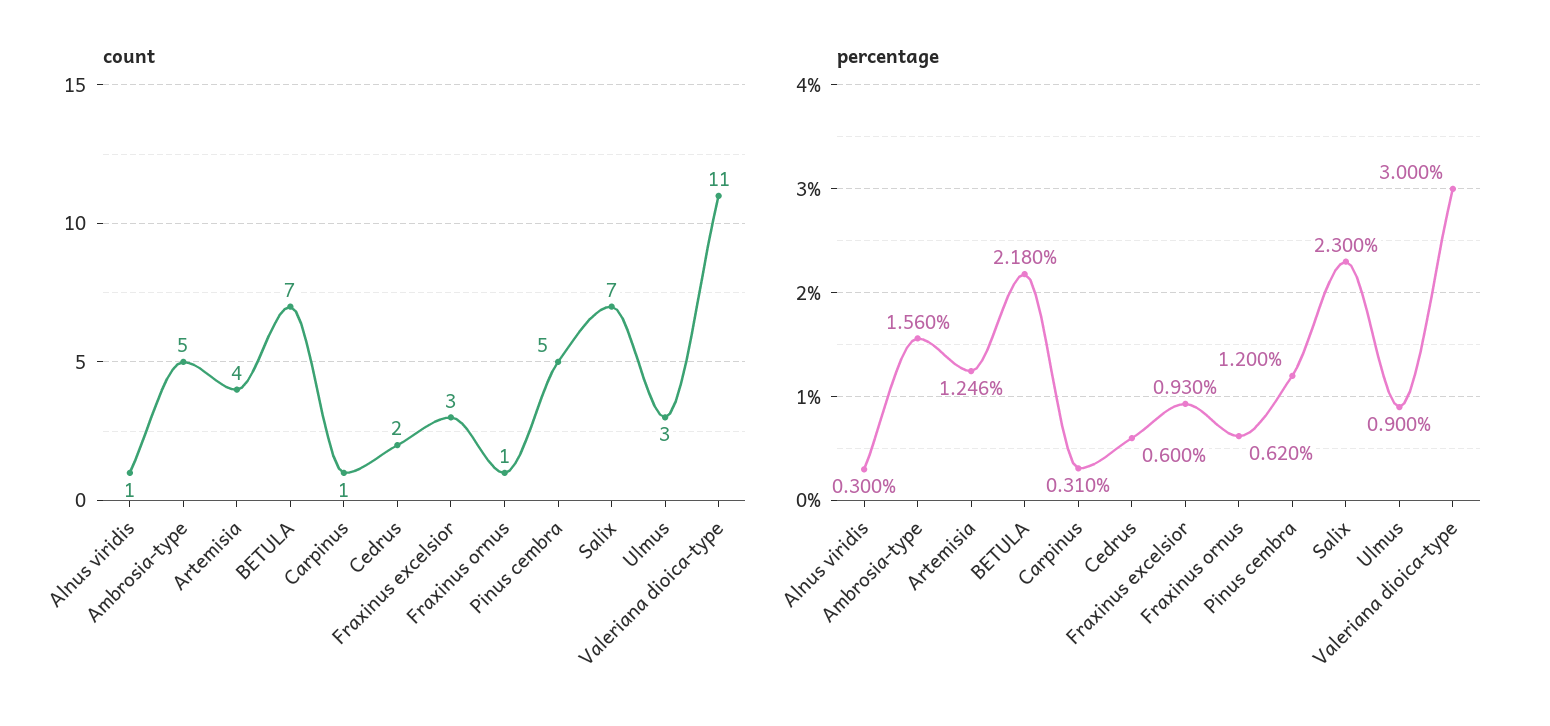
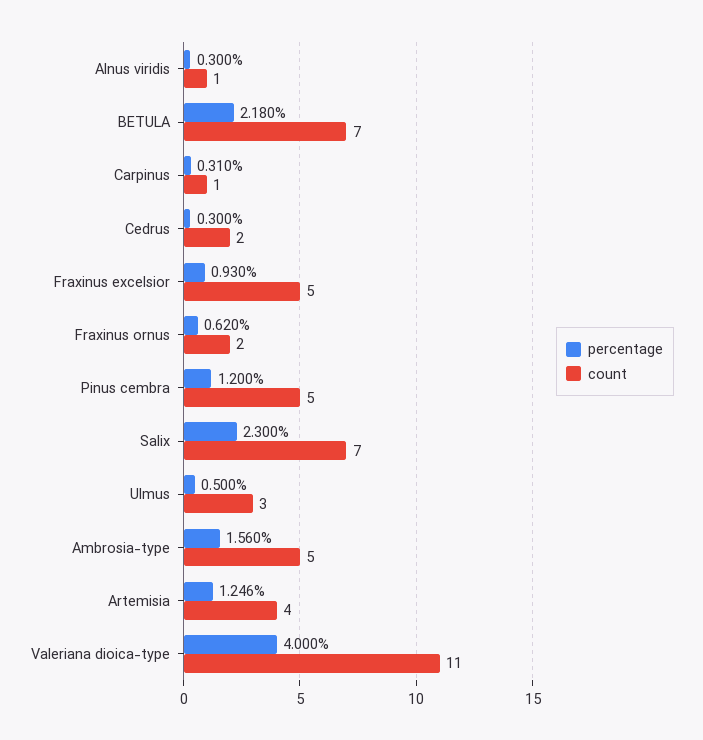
count, Fraxinus excelsior: 3 -> 5
count, Fraxinus ornus: 1 -> 2
percentage, Cedrus: 0.6 -> 0.3
percentage, Ulmus: 0.9 -> 0.5
percentage, Valeriana dioica-type: 3 -> 4

